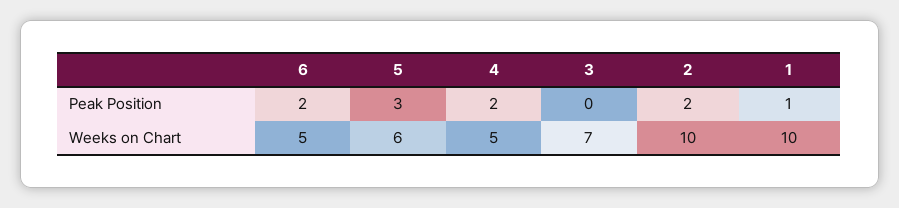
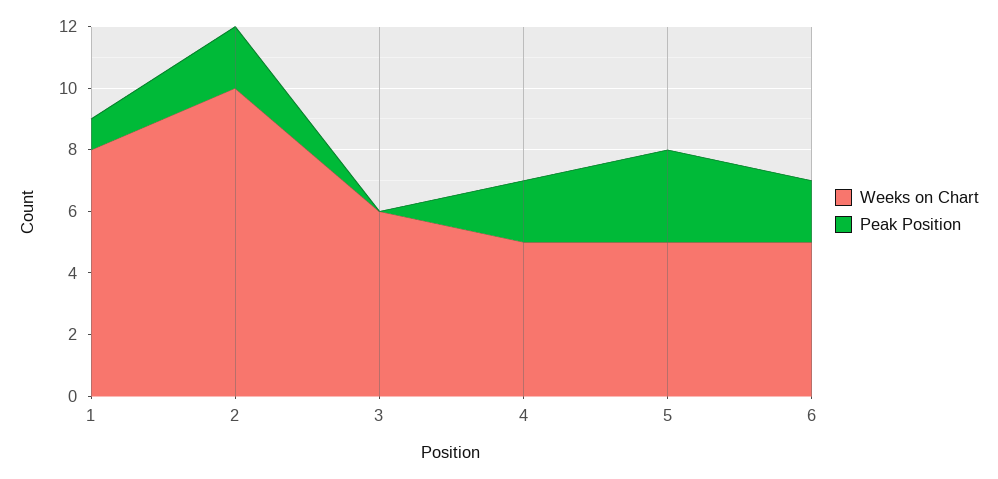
Weeks on Chart, 5: 6 -> 5
Weeks on Chart, 3: 7 -> 6
Weeks on Chart, 1: 10 -> 8

